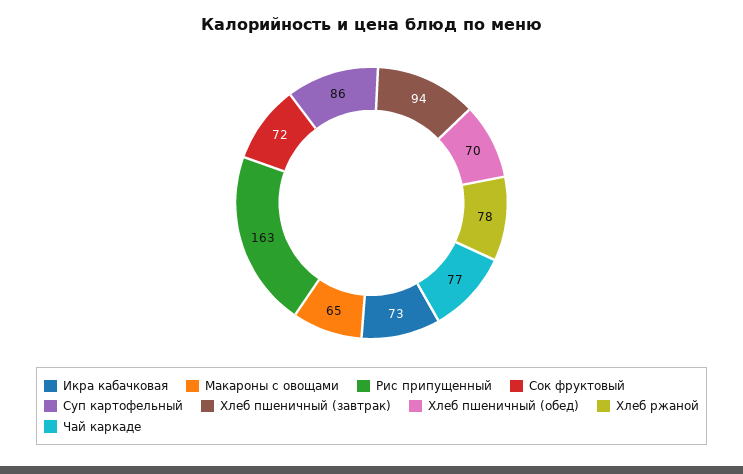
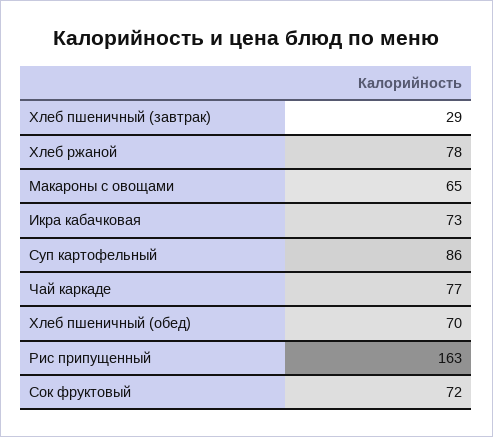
Хлеб пшеничный (завтрак): 94 -> 29

